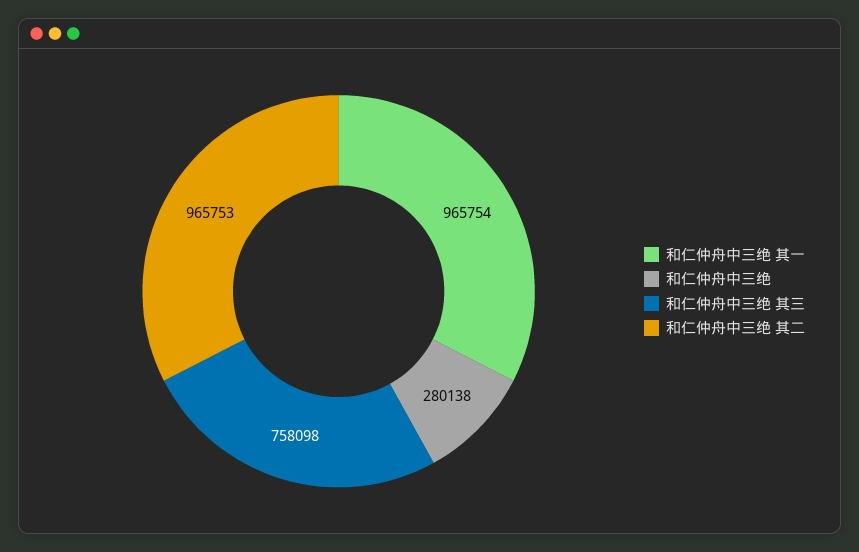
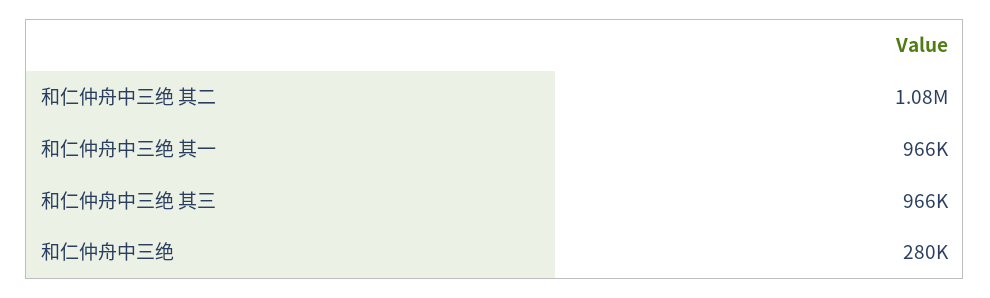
和仁仲舟中三绝 其三: 758098 -> 966000
和仁仲舟中三绝 其二: 965753 -> 1080000

